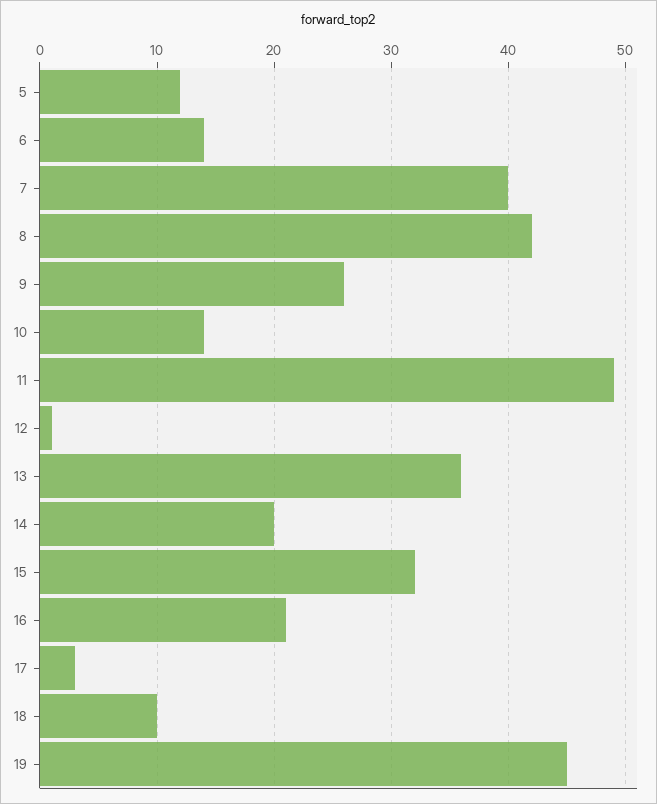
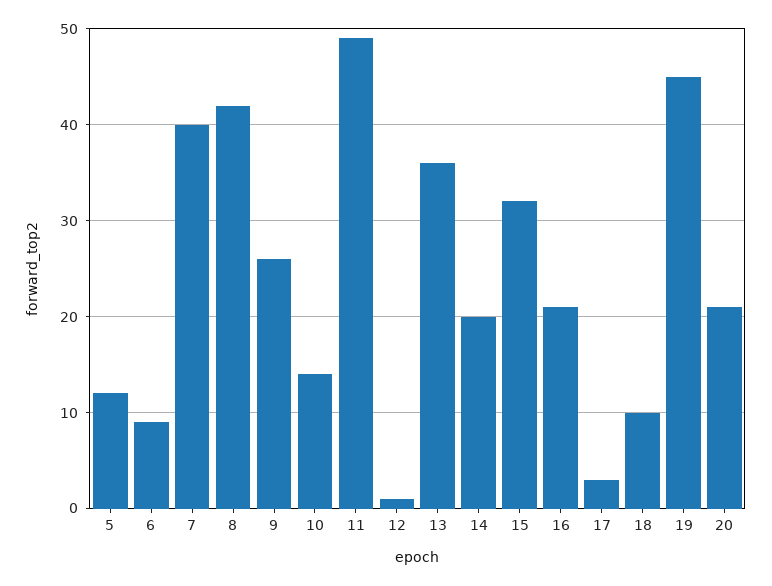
6: 14 -> 9
20: none -> 21

